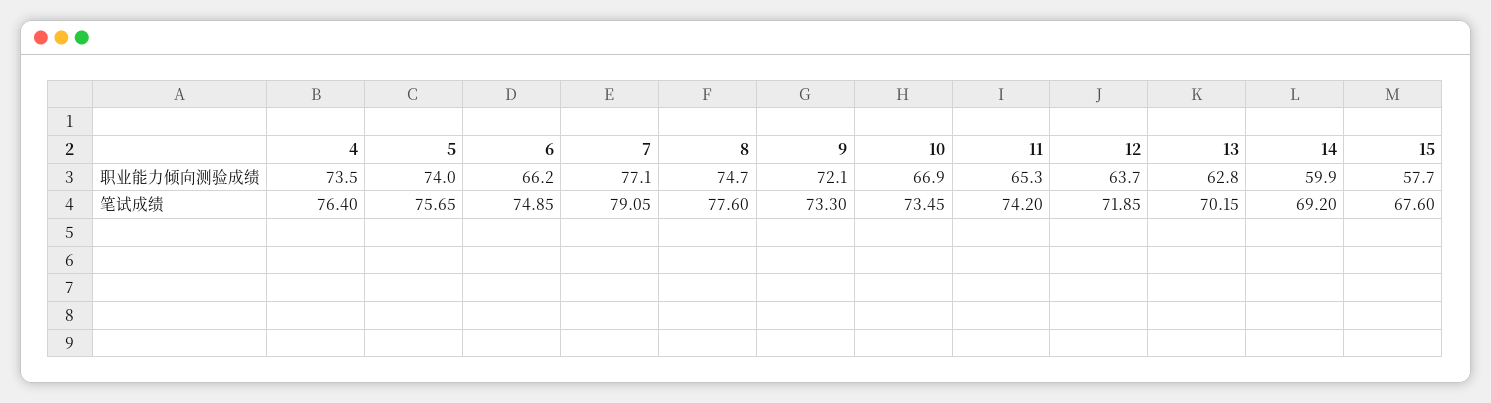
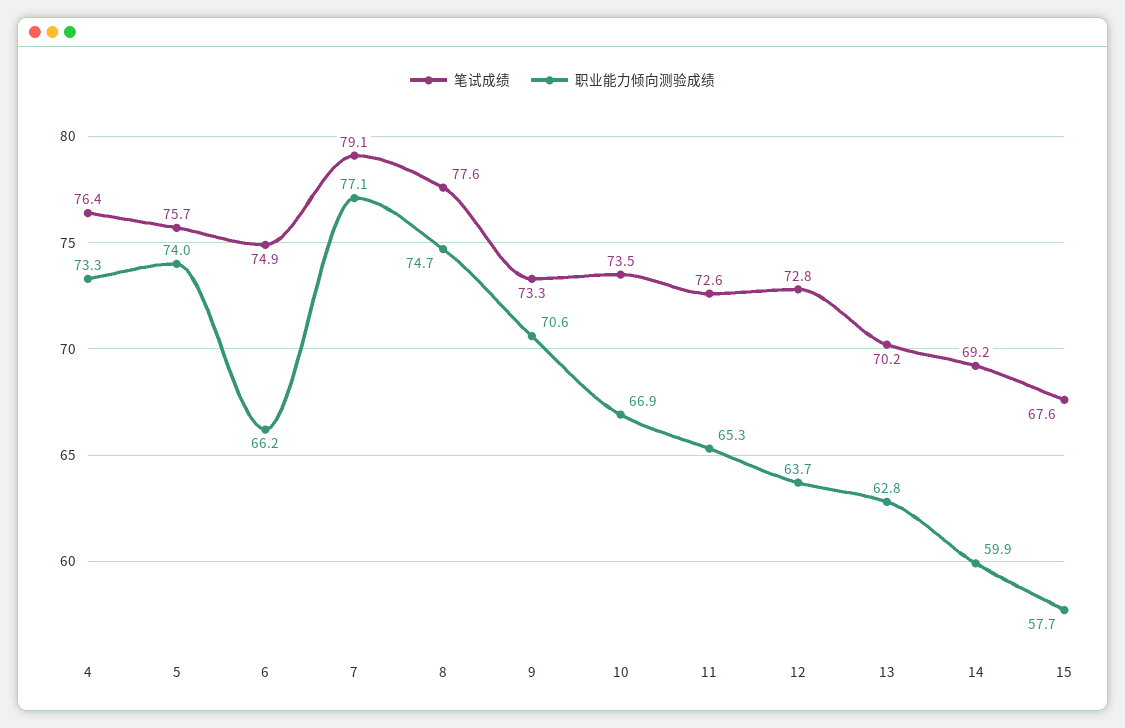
职业能力倾向测验成绩, 4: 73.5 -> 73.3
职业能力倾向测验成绩, 9: 72.1 -> 70.6
笔试成绩, 11: 74.2 -> 72.6
笔试成绩, 12: 71.85 -> 72.8

